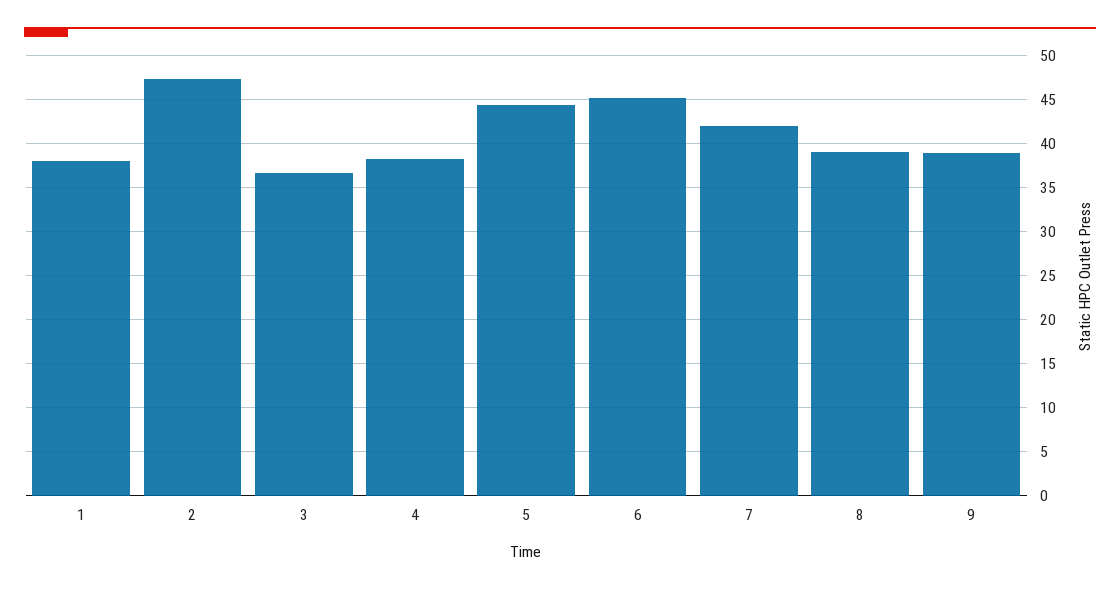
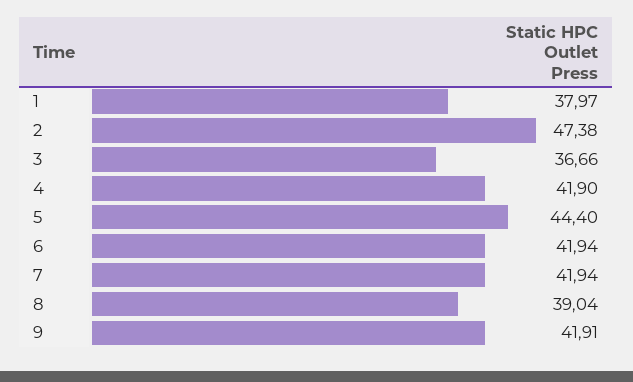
4: 38 -> 41.9
6: 45 -> 41.94
9: 39 -> 41.91

